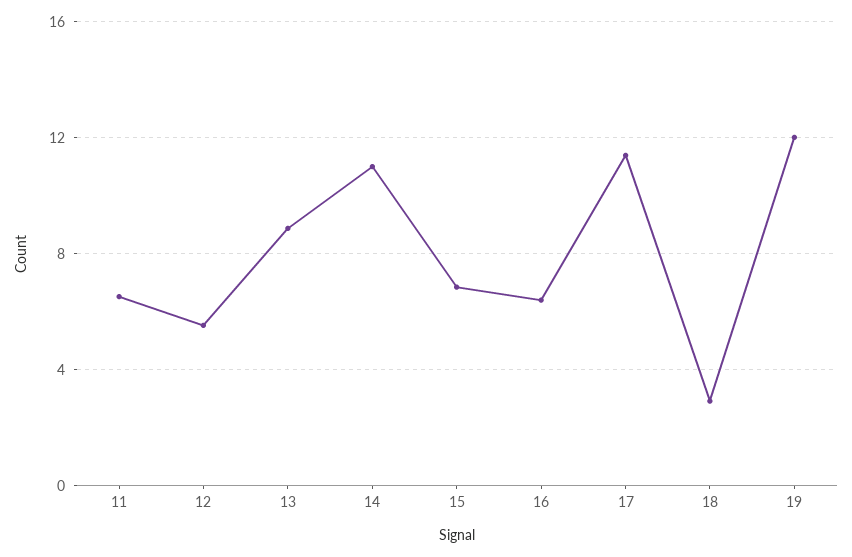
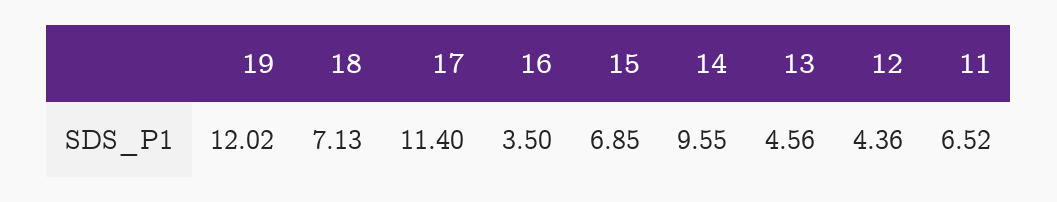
12: 5.5 -> 4.36
13: 9 -> 4.56
14: 11 -> 9.55
16: 6.5 -> 3.5
18: 3 -> 7.13

